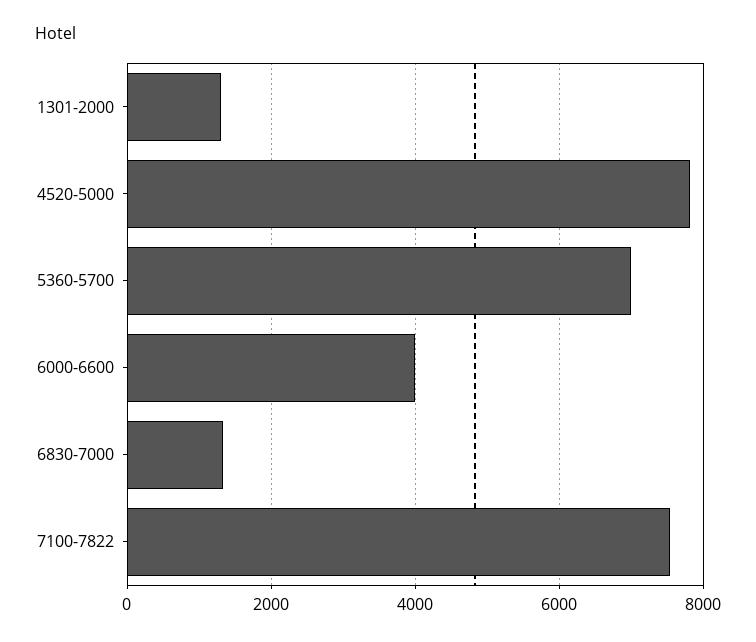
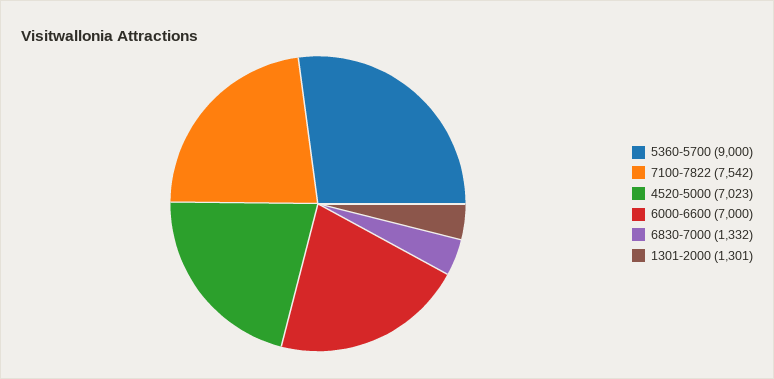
4520-5000: 7800 -> 7023
5360-5700: 7000 -> 9000
6000-6600: 4000 -> 7000

